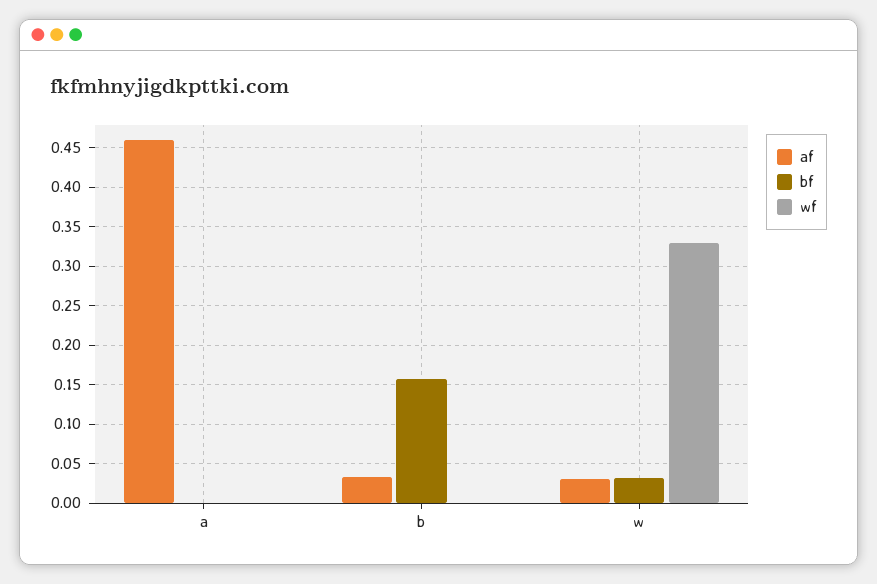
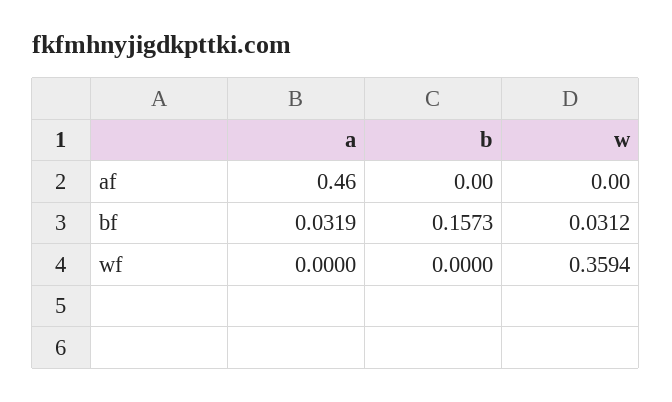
bf, a: 0 -> 0.0319
af, b: 0.03 -> 0
af, w: 0.03 -> 0
wf, w: 0.33 -> 0.3594

